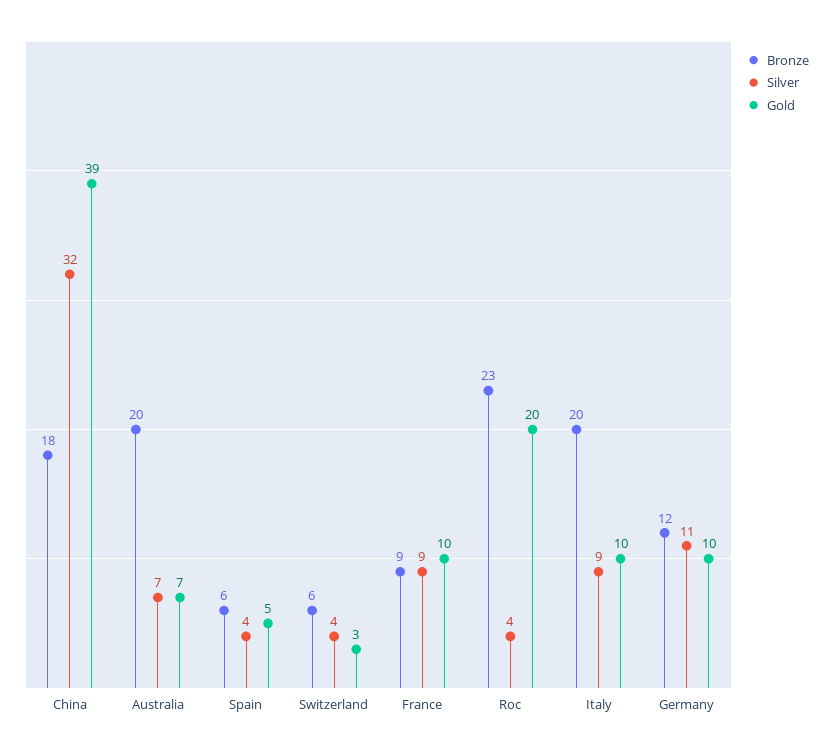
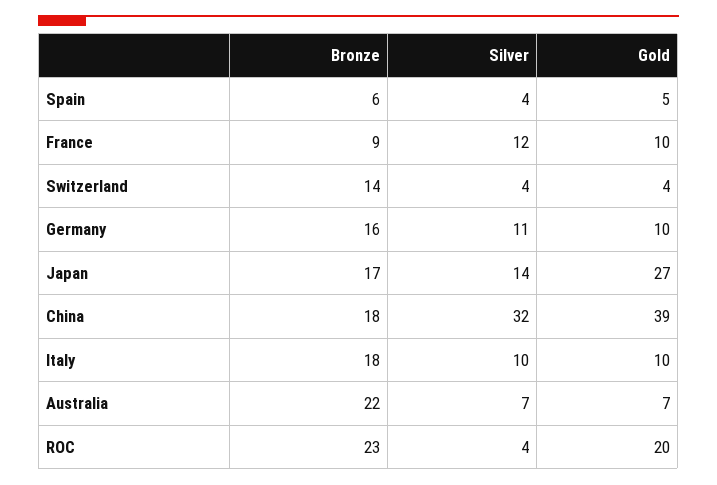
Bronze, Australia: 20 -> 22
Bronze, Switzerland: 6 -> 14
Gold, Switzerland: 3 -> 4
Silver, France: 9 -> 12
Bronze, Italy: 20 -> 18
Silver, Italy: 9 -> 10
Bronze, Germany: 12 -> 16
Bronze, Japan: none -> 17
Silver, Japan: none -> 14
Gold, Japan: none -> 27

